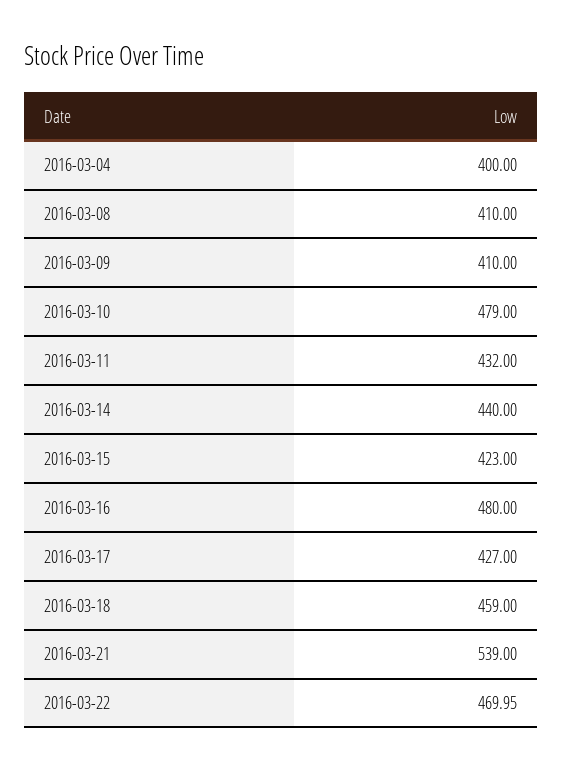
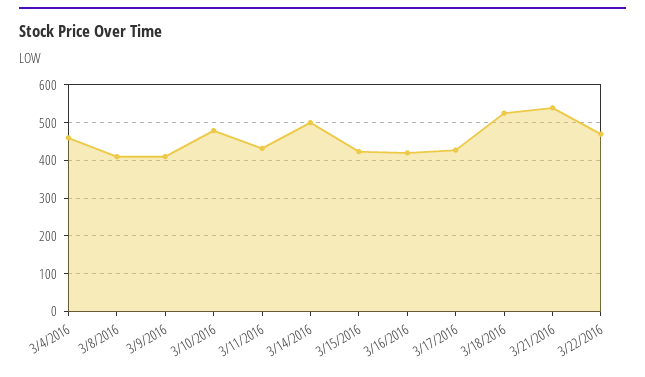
2016-03-04: 400 -> 460
2016-03-14: 440 -> 500
2016-03-16: 480 -> 420
2016-03-18: 459 -> 520

